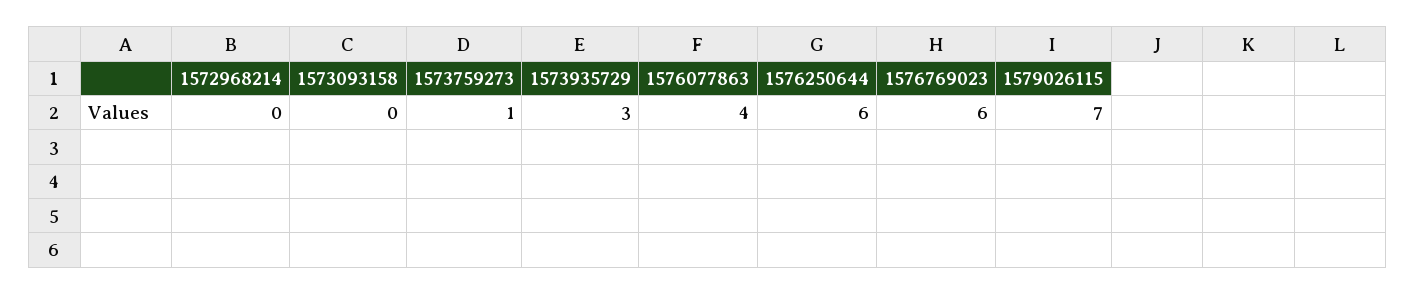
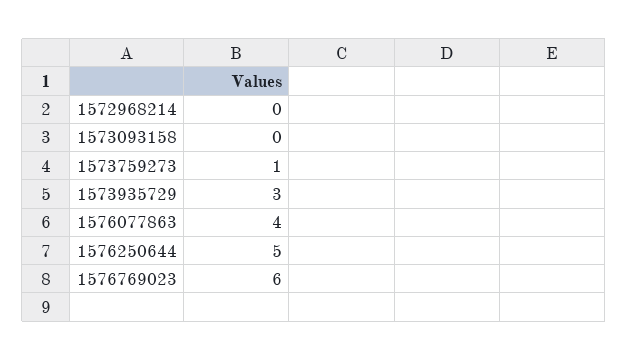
1576250644: 6 -> 5
1579026115: 7 -> none

